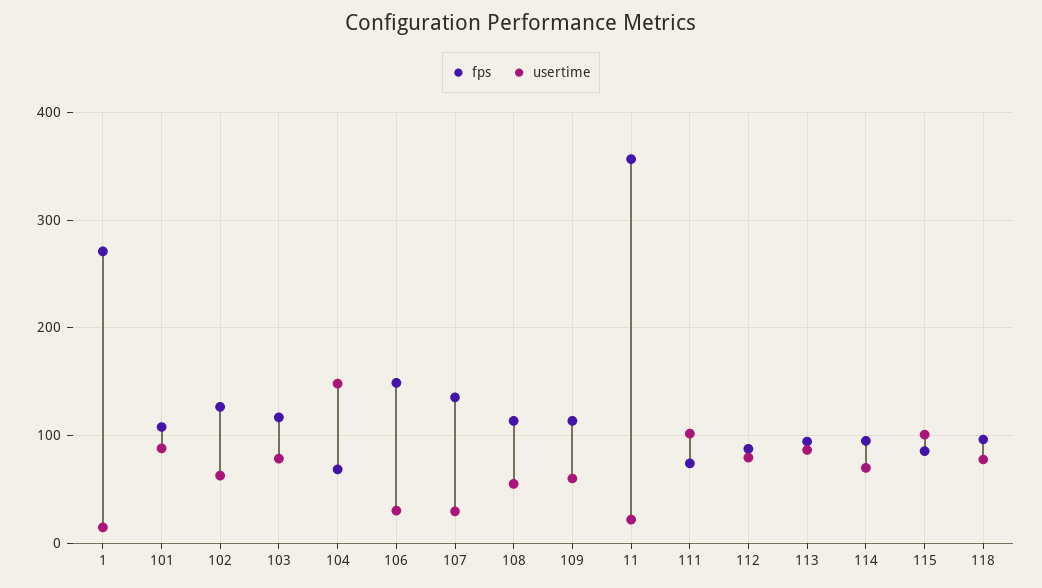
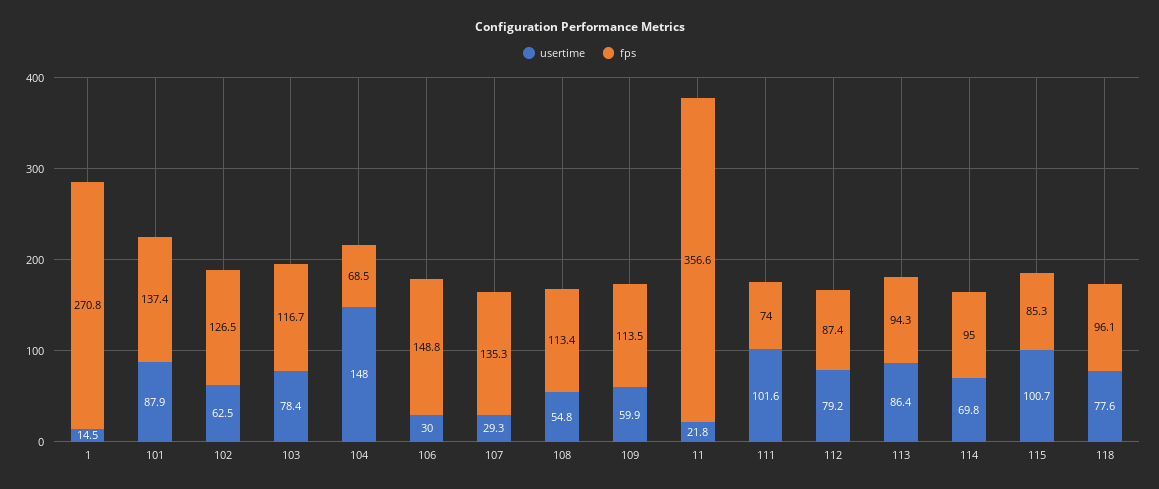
fps, 101: 110 -> 137.4

